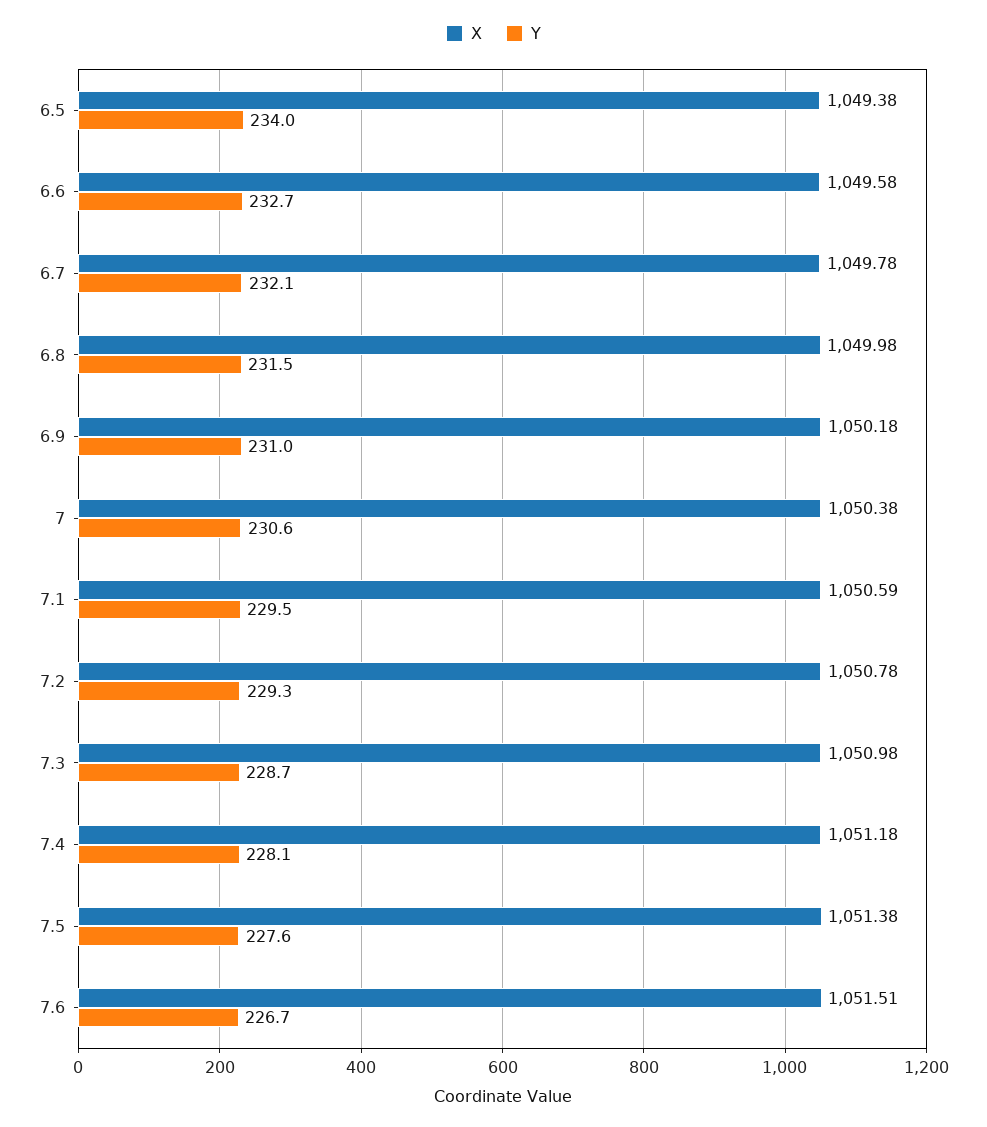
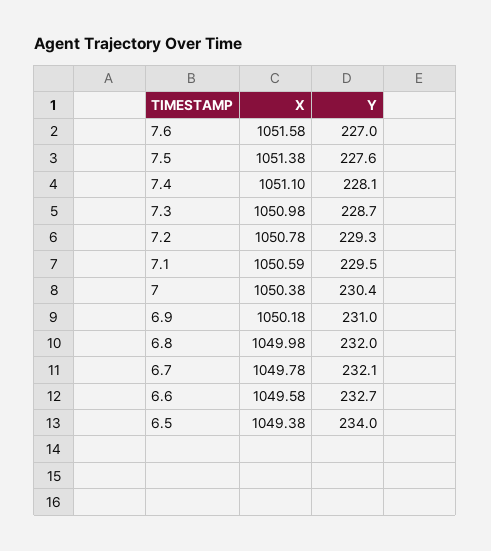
Y, 6.8: 231.5 -> 232
Y, 7: 230.6 -> 230.4
X, 7.4: 1051.18 -> 1051.1
X, 7.6: 1051.51 -> 1051.58
Y, 7.6: 226.7 -> 227

